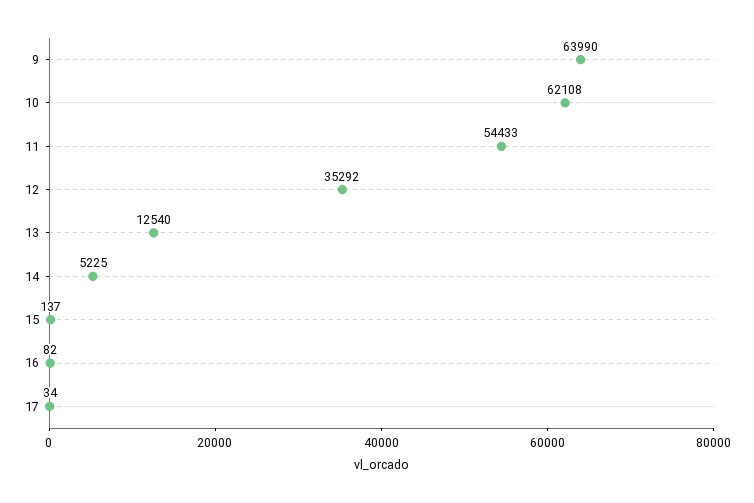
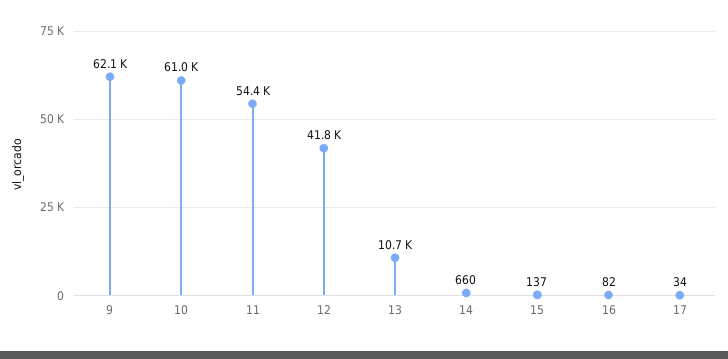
9: 63990 -> 62100
10: 62108 -> 61000
12: 35292 -> 41800
13: 12540 -> 10700
14: 5225 -> 660

